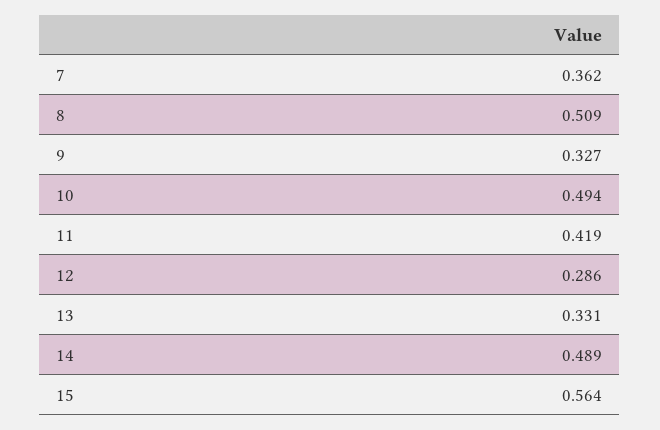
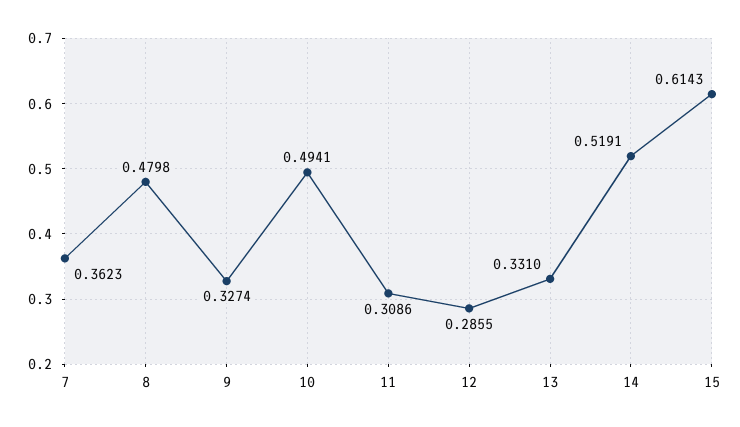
8: 0.509 -> 0.4798
11: 0.419 -> 0.3086
14: 0.489 -> 0.5191
15: 0.564 -> 0.6143

